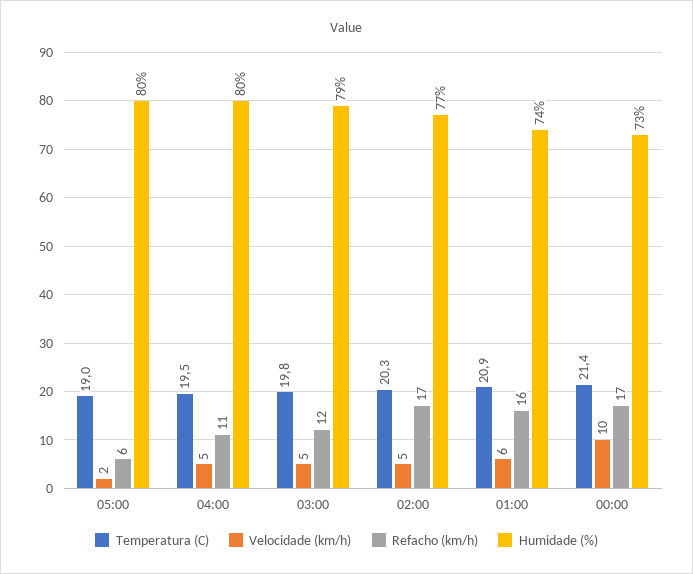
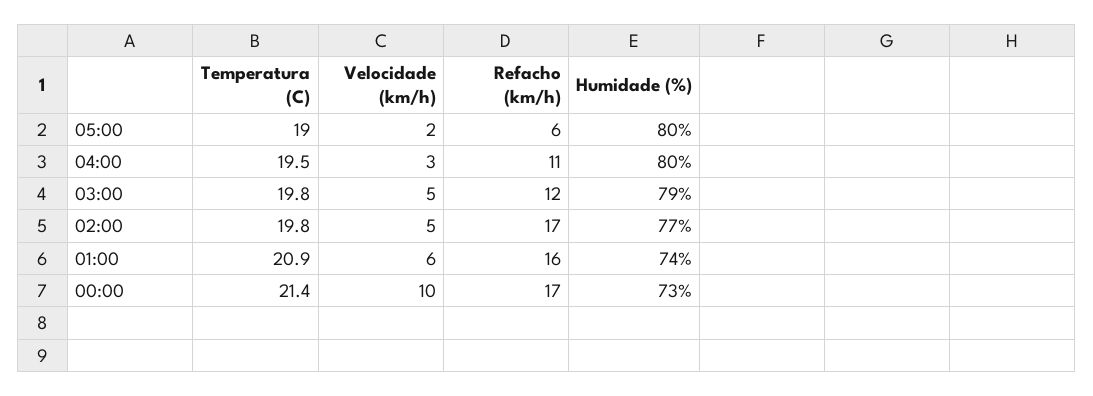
Velocidade (km/h), 04:00: 5 -> 3
Temperatura (C), 02:00: 20.3 -> 19.8

